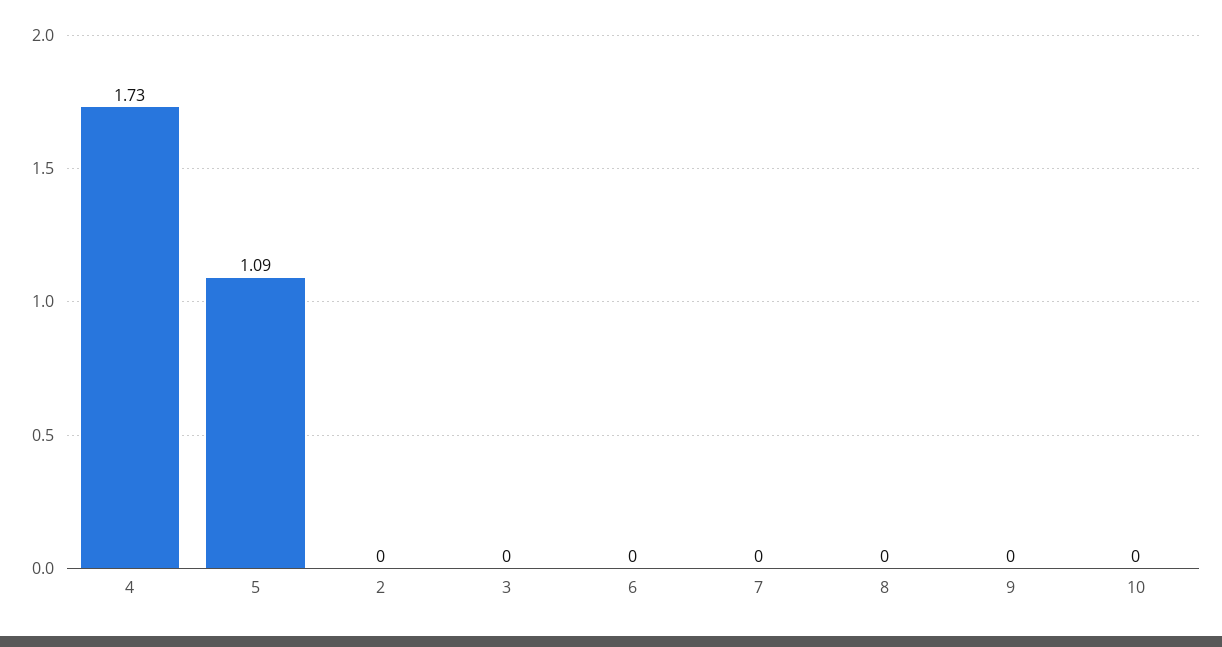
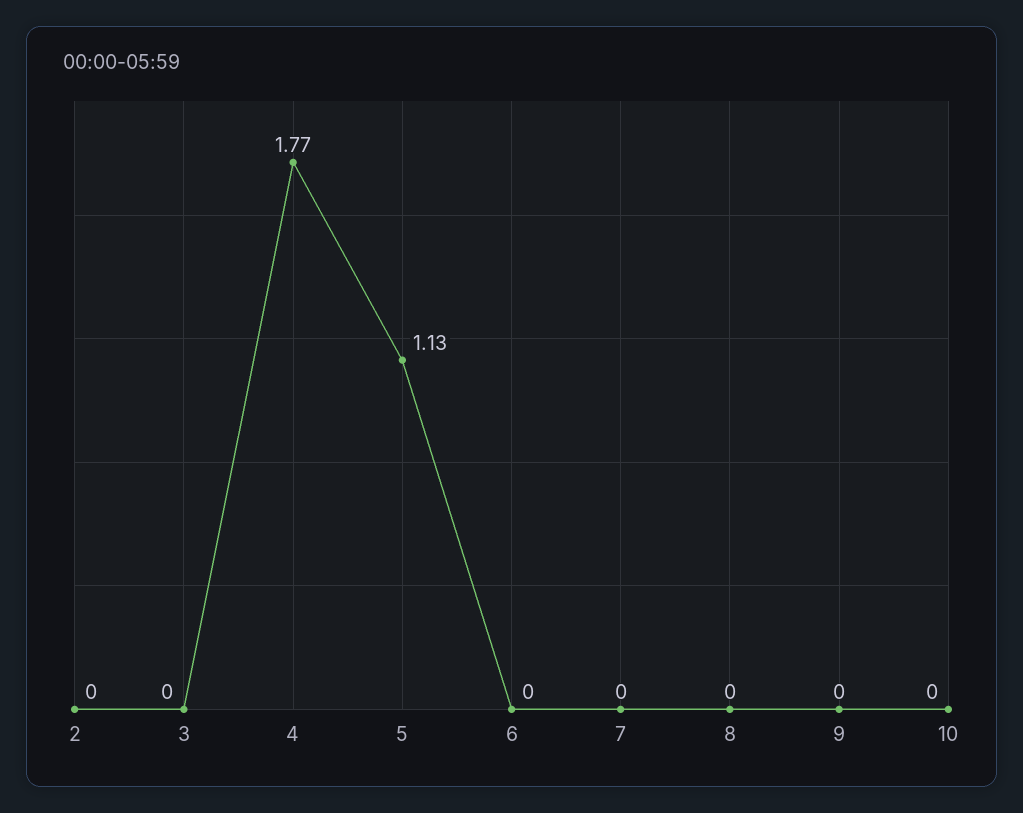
4: 1.73 -> 1.77
5: 1.09 -> 1.13

